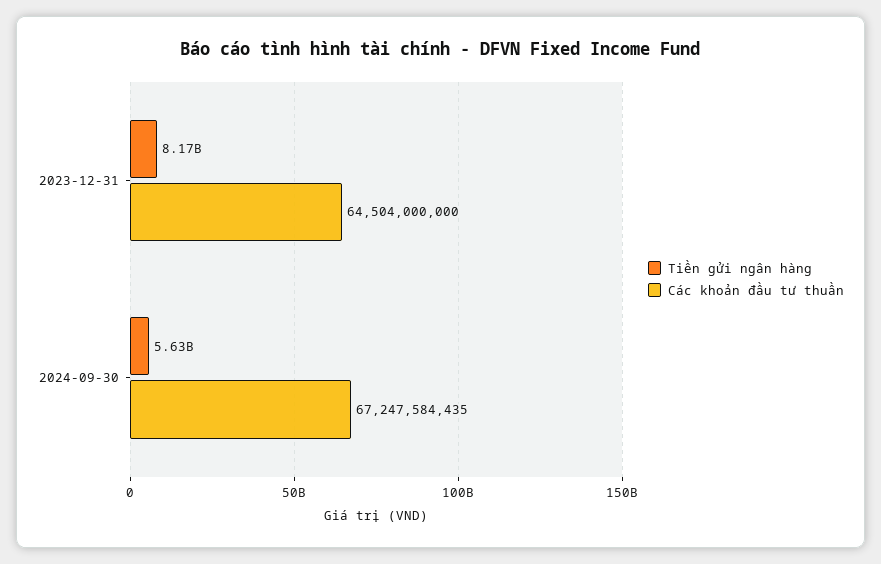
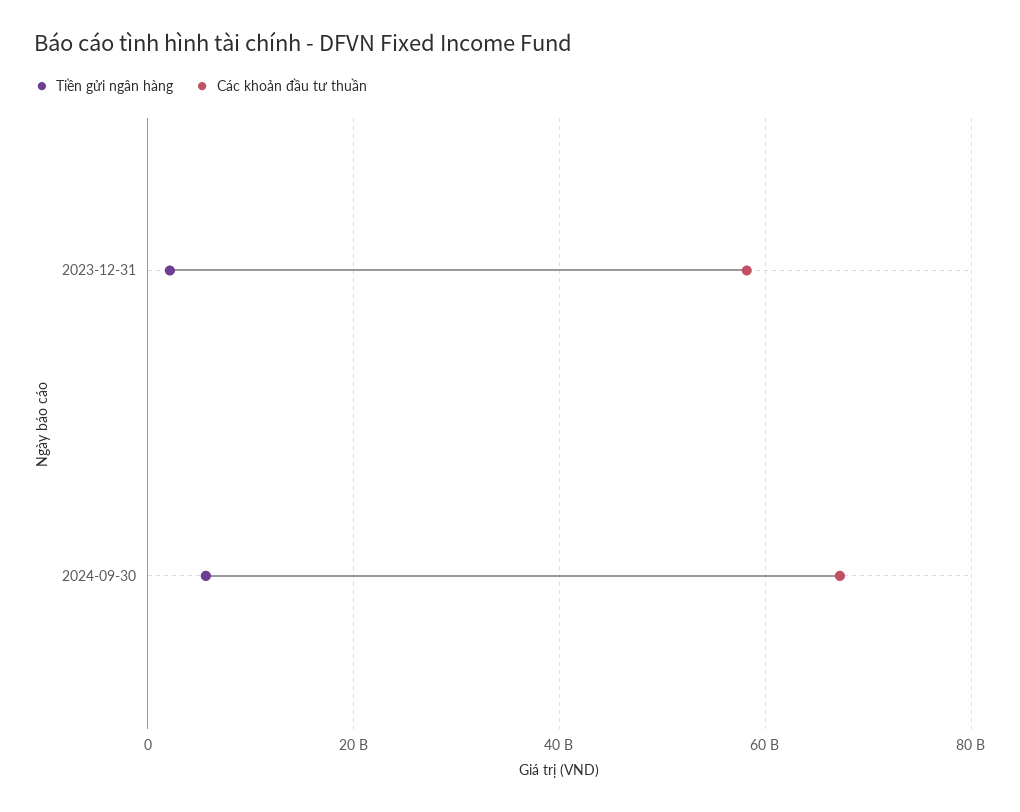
Tiền gửi ngân hàng, 2023-12-31: 8170000000 -> 2000000000
Các khoản đầu tư thuần, 2023-12-31: 64504000000 -> 58000000000

